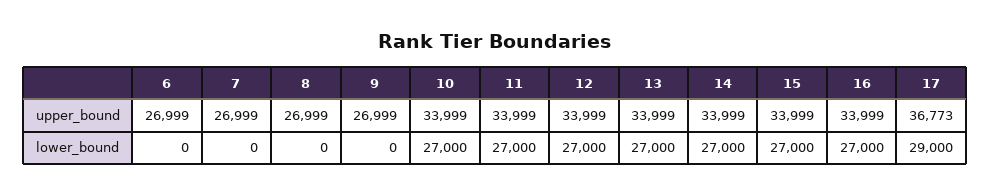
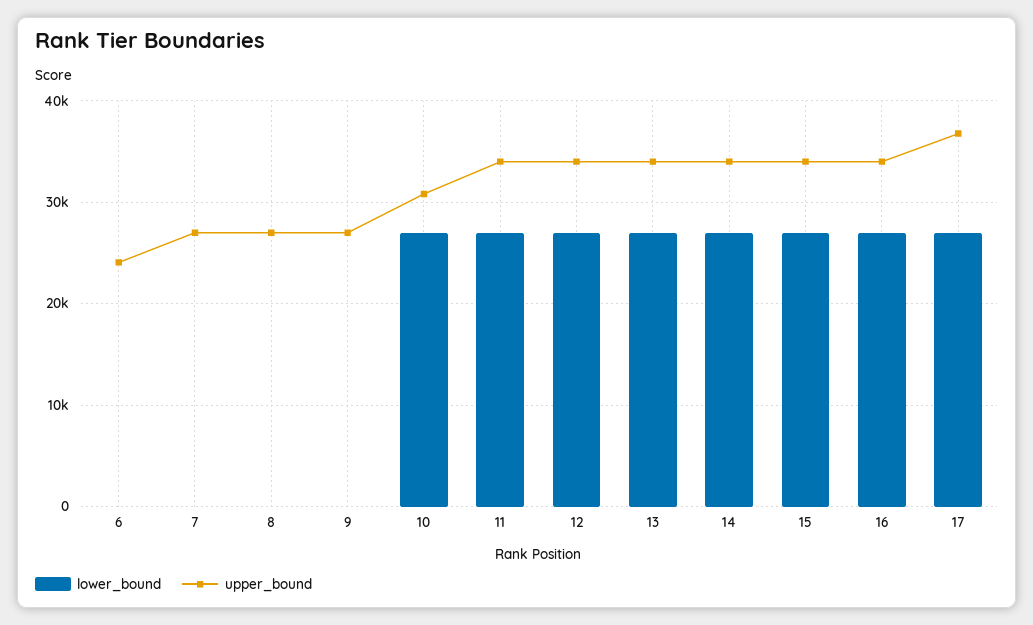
upper_bound, 6: 26999 -> 24000
upper_bound, 10: 33999 -> 31000
lower_bound, 17: 29000 -> 27000

